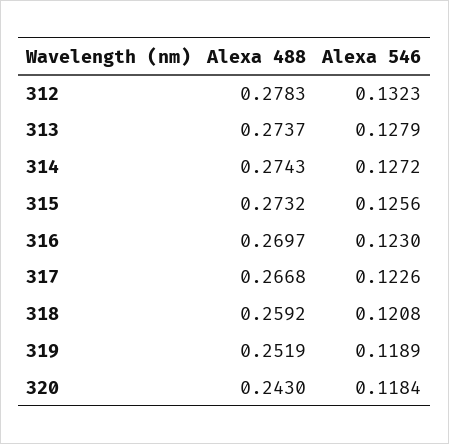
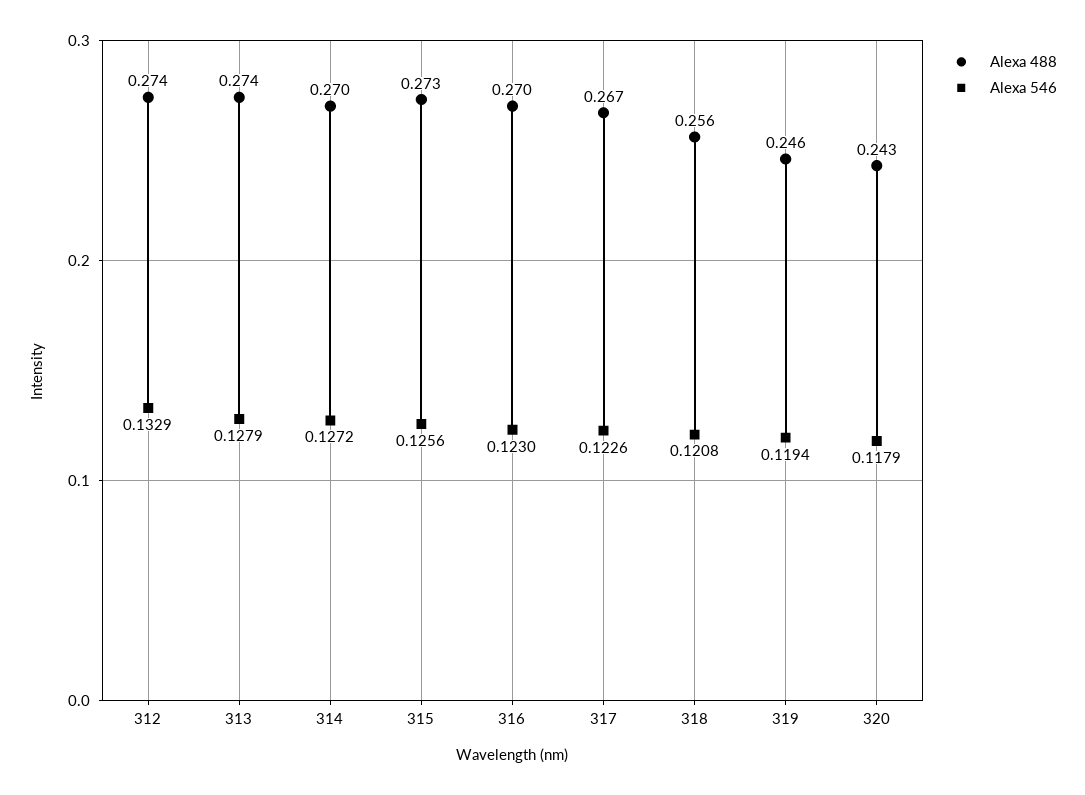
Alexa 488, 312: 0.2783 -> 0.274
Alexa 546, 312: 0.1323 -> 0.1329
Alexa 488, 314: 0.2743 -> 0.27
Alexa 488, 318: 0.2592 -> 0.256
Alexa 488, 319: 0.2519 -> 0.246
Alexa 546, 319: 0.1189 -> 0.1194
Alexa 546, 320: 0.1184 -> 0.1179

